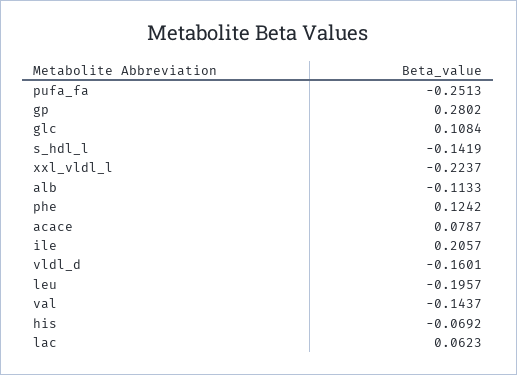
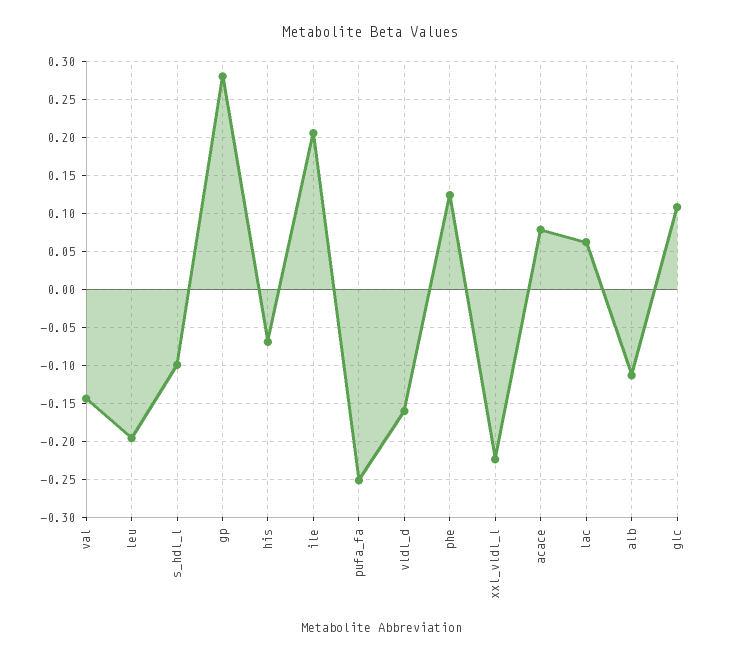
s_hdl_l: -0.1419 -> -0.1

